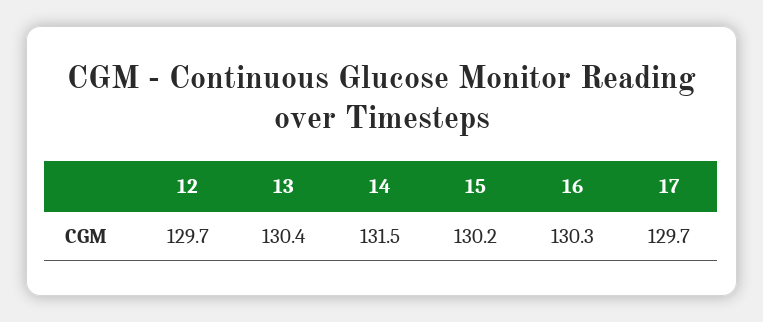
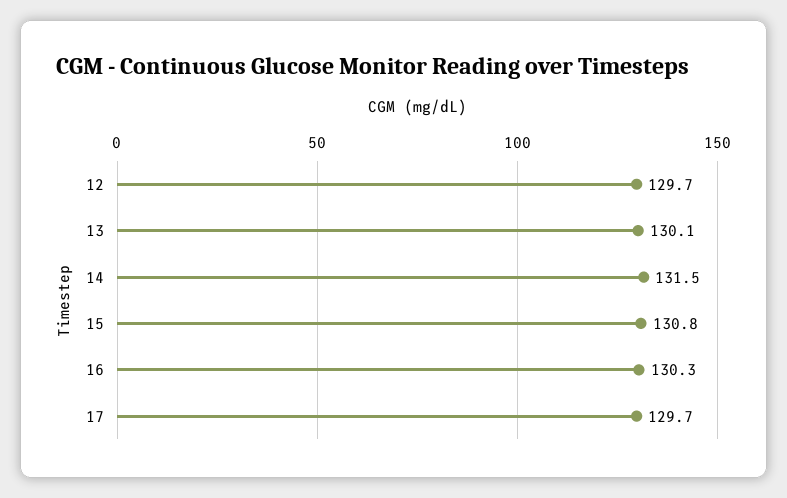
13: 130.4 -> 130.1
15: 130.2 -> 130.8

